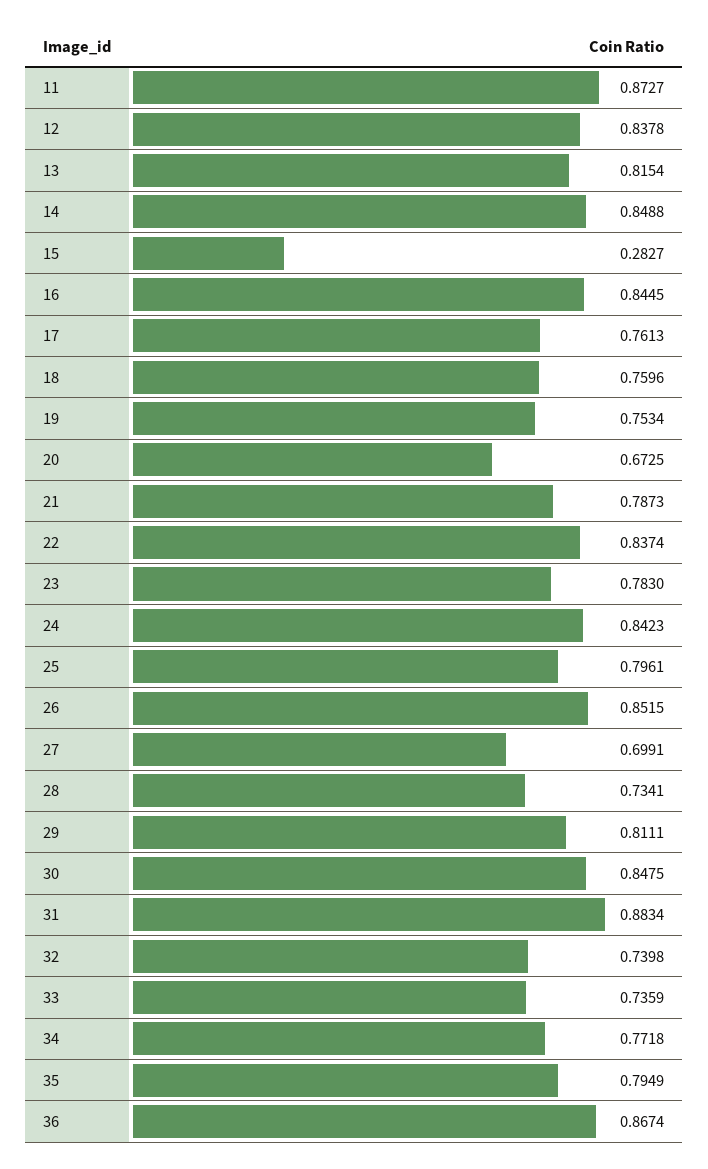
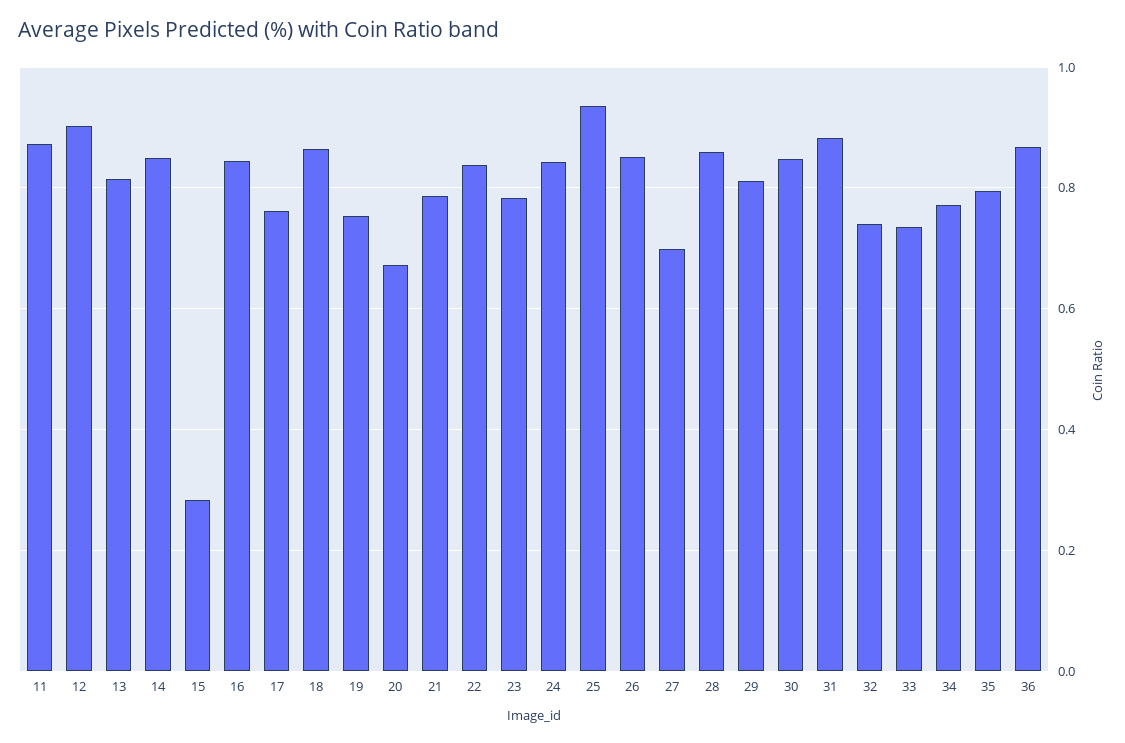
12: 0.8378 -> 0.9
18: 0.7596 -> 0.86
25: 0.7961 -> 0.94
28: 0.7341 -> 0.86

